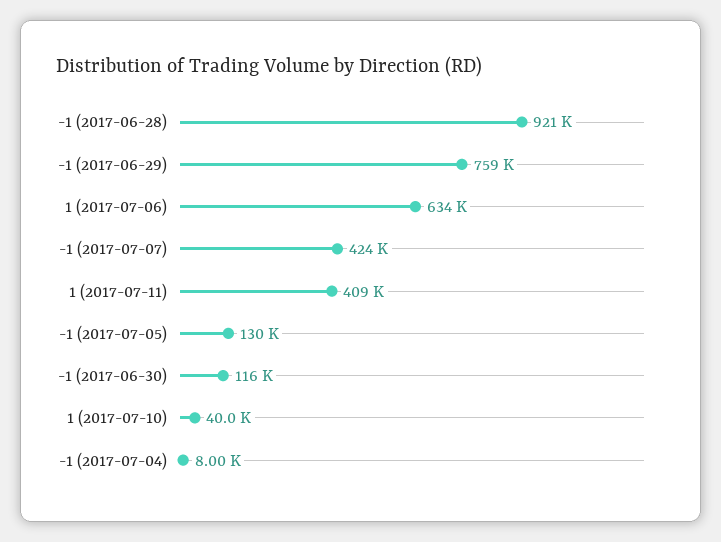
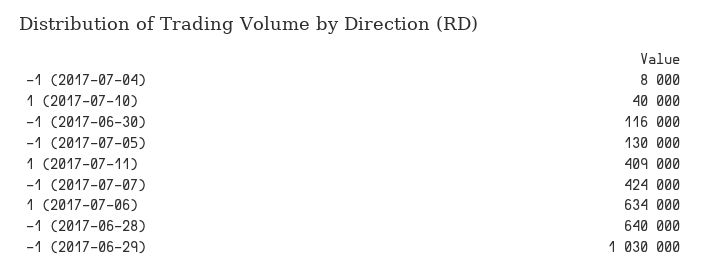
-1 (2017-06-28): 921000 -> 640000
-1 (2017-06-29): 759000 -> 1030000

